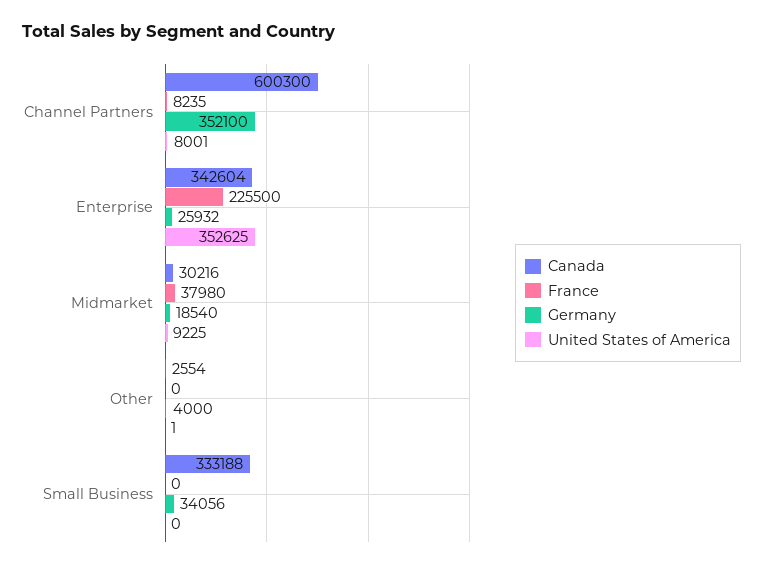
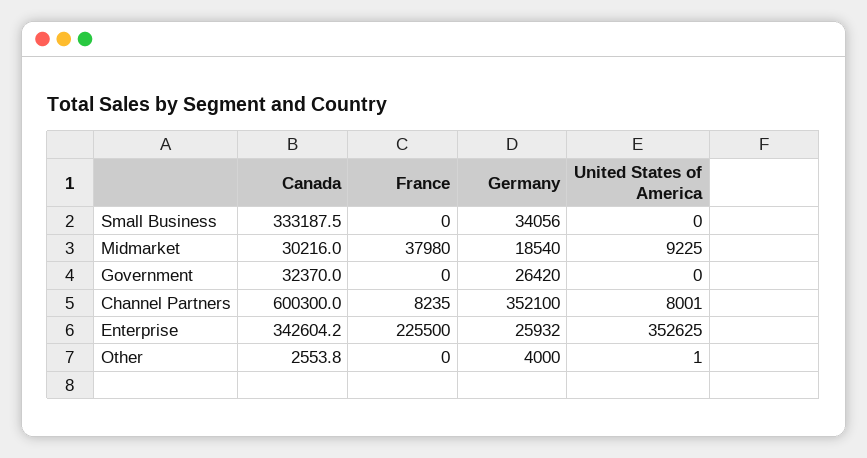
Canada, Government: none -> 32370
France, Government: none -> 0
Germany, Government: none -> 26420
United States of America, Government: none -> 0

